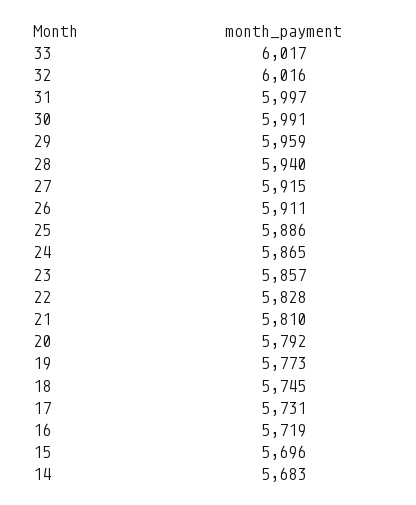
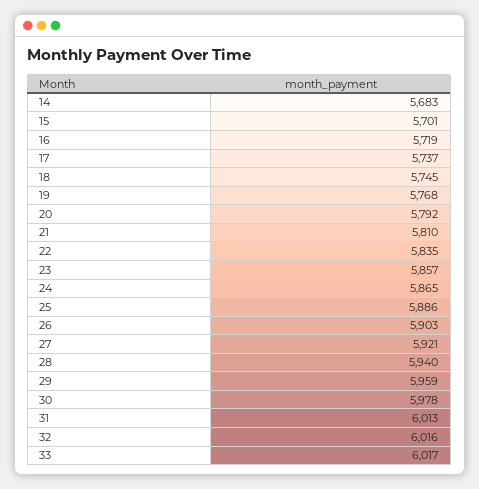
31: 5997 -> 6013
30: 5991 -> 5978
27: 5915 -> 5921
26: 5911 -> 5903
22: 5828 -> 5835
19: 5773 -> 5768
17: 5731 -> 5737
15: 5696 -> 5701

